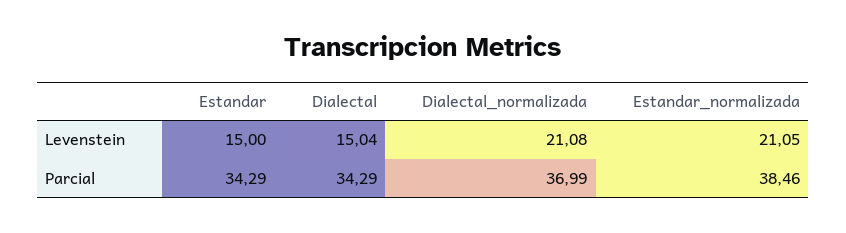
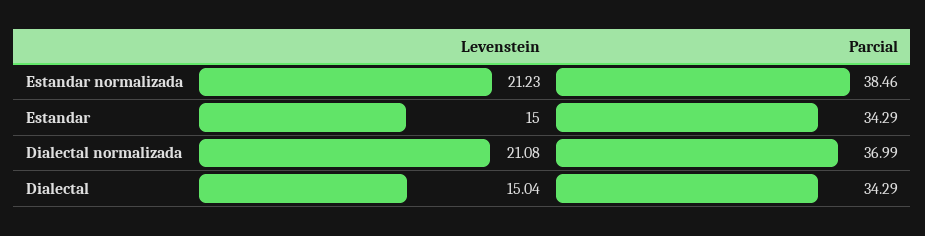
Estandar_normalizada, Levenstein: 21.05 -> 21.23

